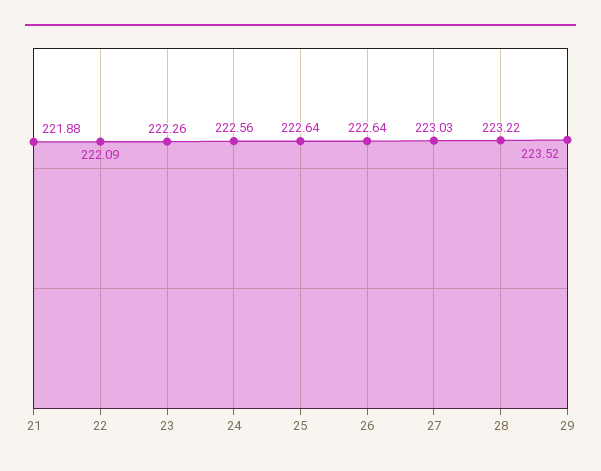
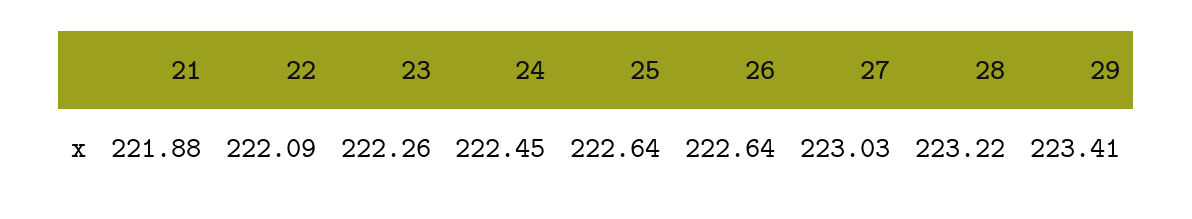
24: 222.56 -> 222.45
29: 223.52 -> 223.41

